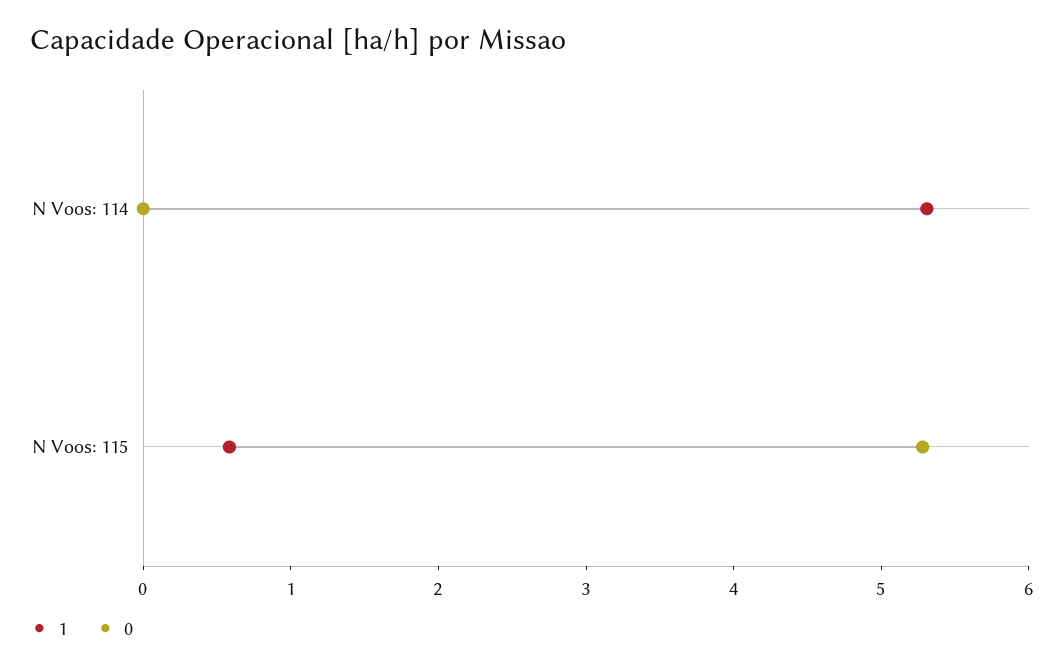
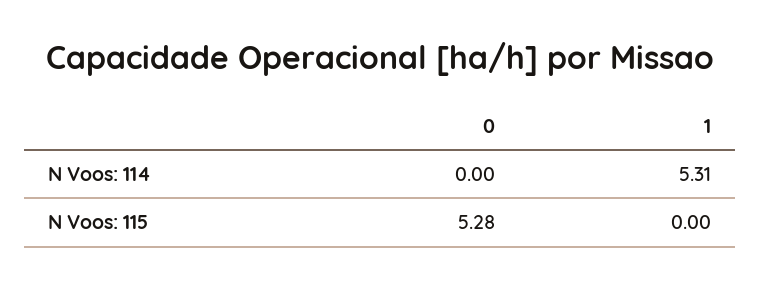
1, N Voos: 115: 0.6 -> 0

